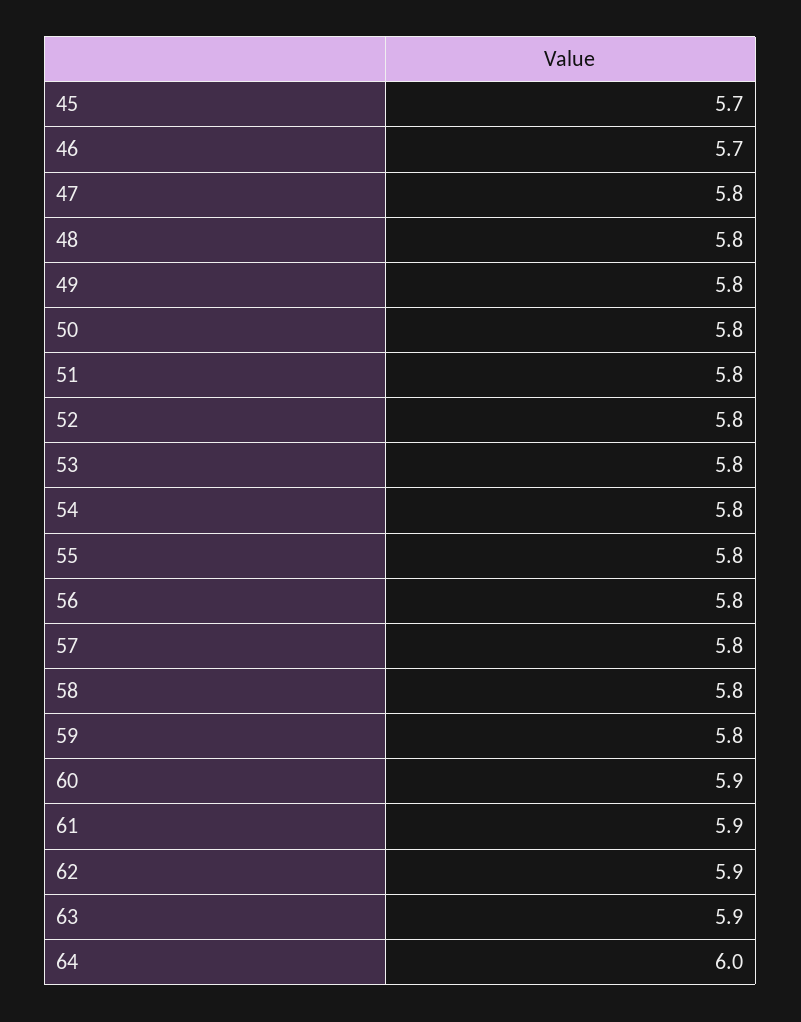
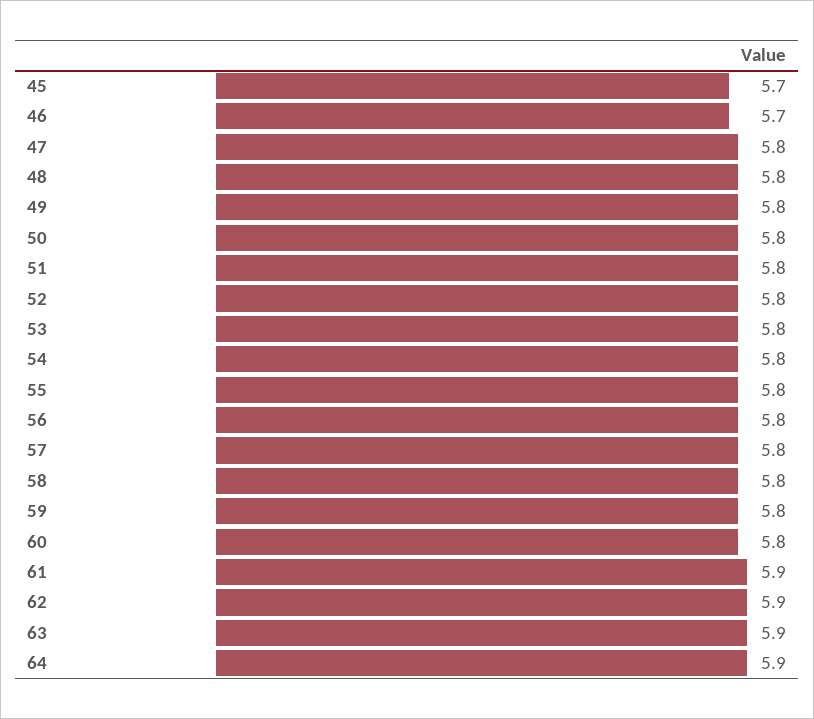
60: 5.9 -> 5.8
64: 6 -> 5.9

